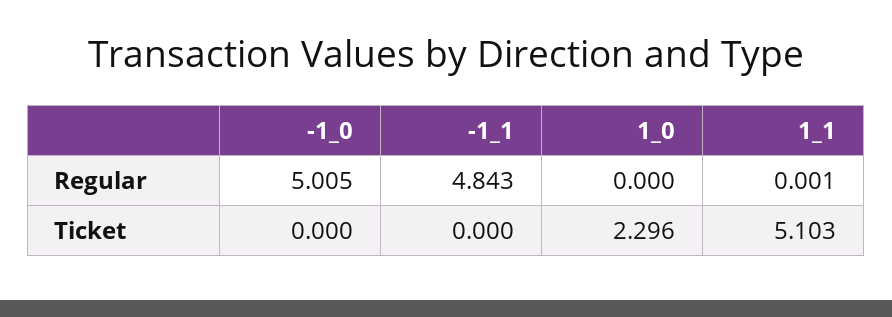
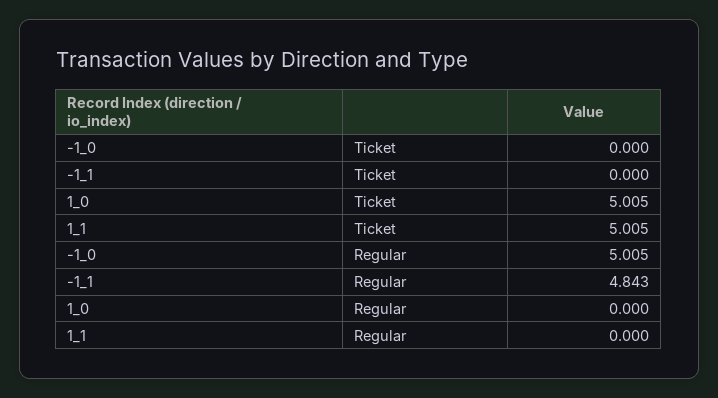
1_1, Regular: 0.001 -> 0
1_0, Ticket: 2.296 -> 5.005
1_1, Ticket: 5.103 -> 5.005

